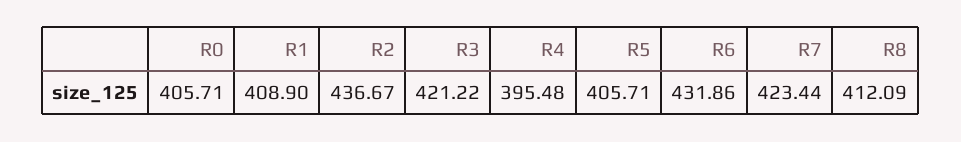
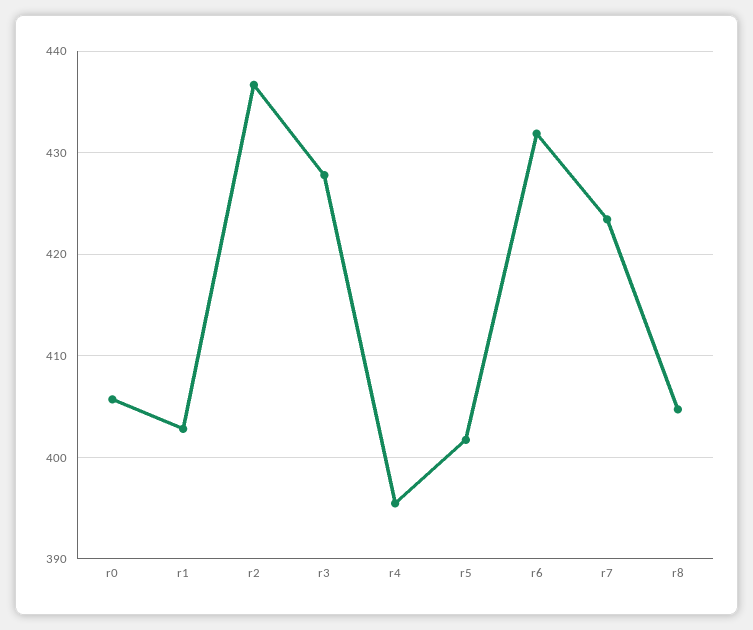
R1: 408.9 -> 403
R3: 421.22 -> 428
R5: 405.71 -> 402
R8: 412.09 -> 405

